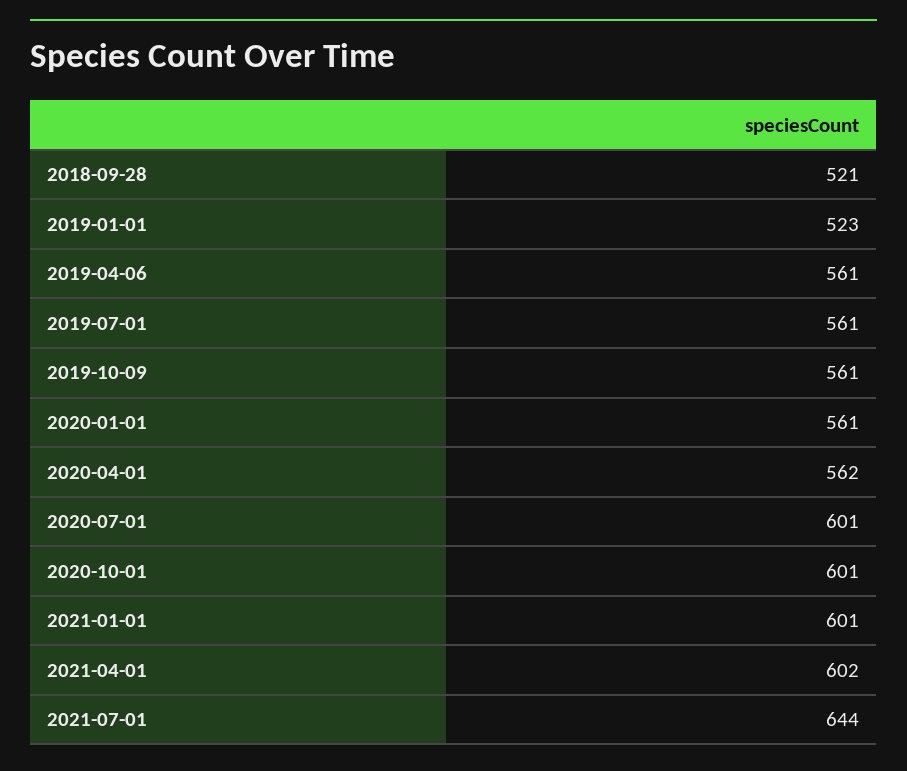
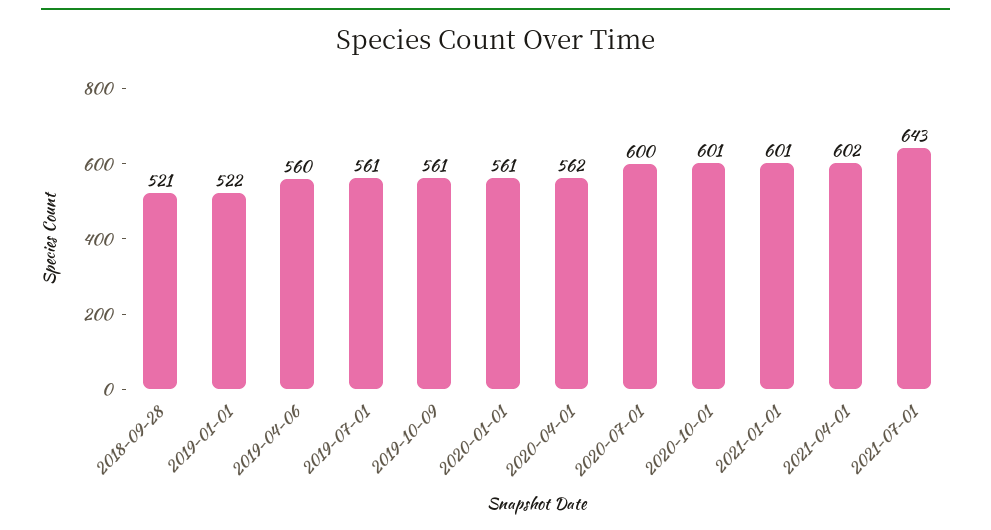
2019-01-01: 523 -> 522
2019-04-06: 561 -> 560
2020-07-01: 601 -> 600
2021-07-01: 644 -> 643

